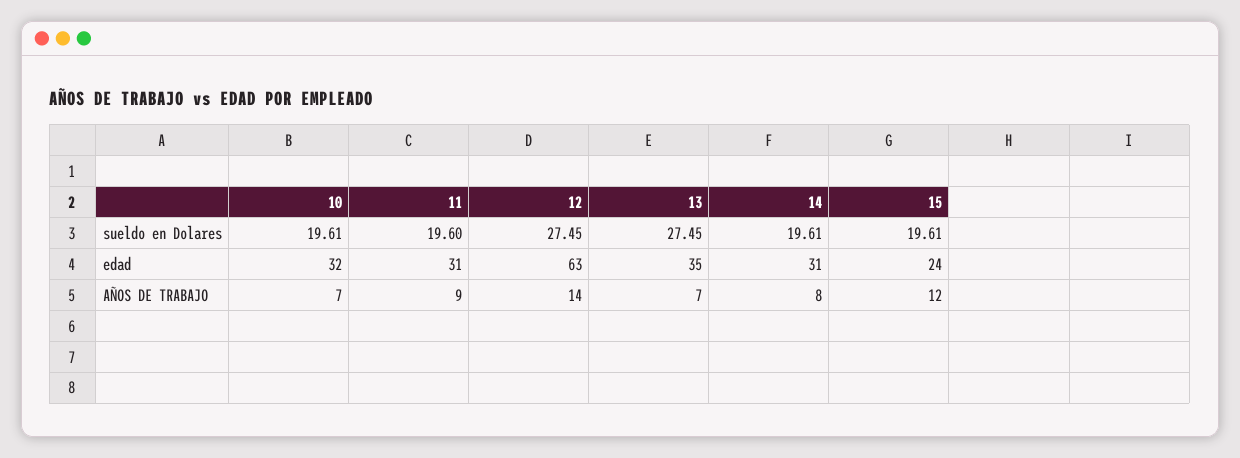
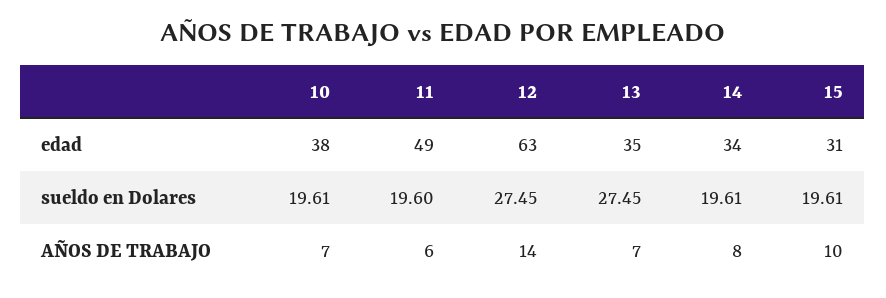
10, edad: 32 -> 38
11, edad: 31 -> 49
14, edad: 31 -> 34
15, edad: 24 -> 31
11, AÑOS DE TRABAJO: 9 -> 6
15, AÑOS DE TRABAJO: 12 -> 10

